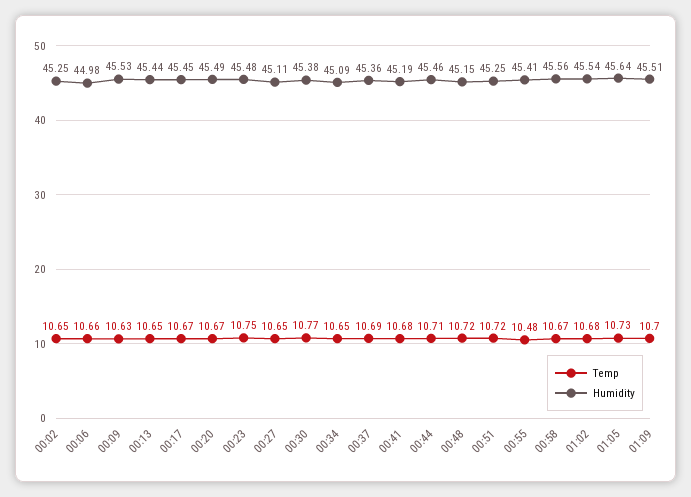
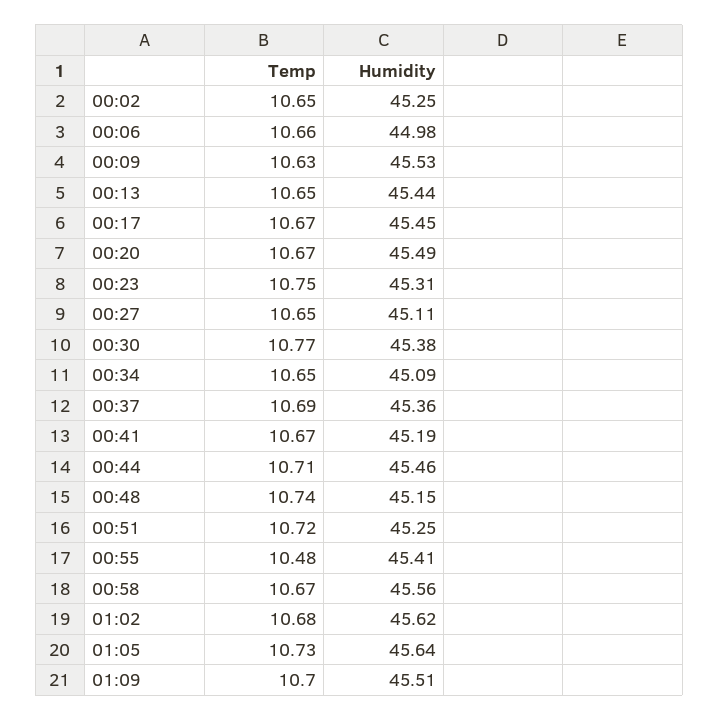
Humidity, 00:23: 45.48 -> 45.31
Temp, 00:41: 10.68 -> 10.67
Temp, 00:48: 10.72 -> 10.74
Humidity, 01:02: 45.54 -> 45.62

